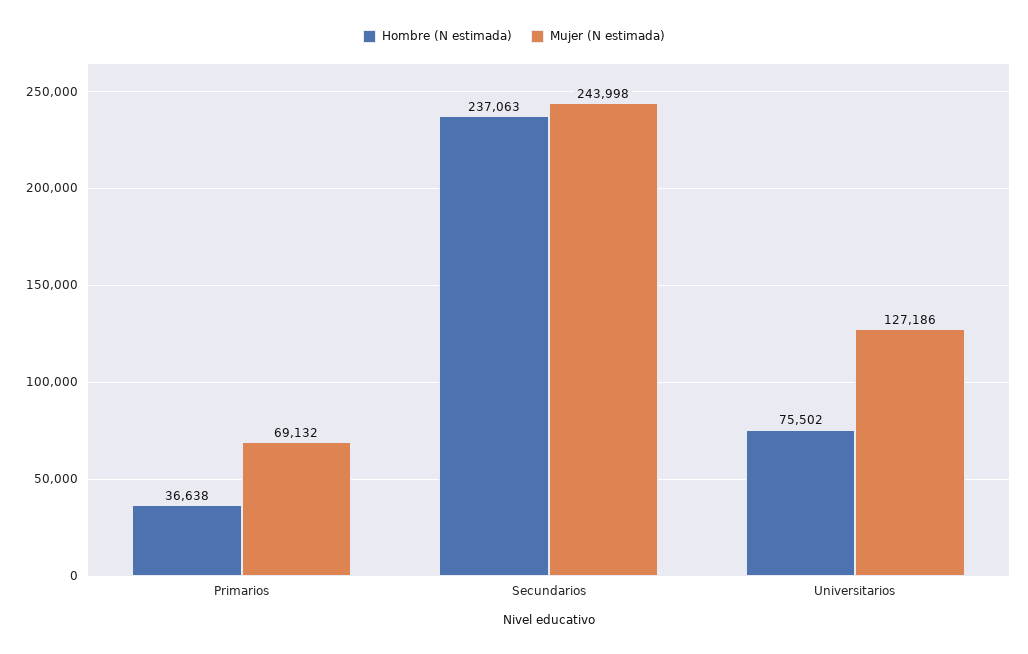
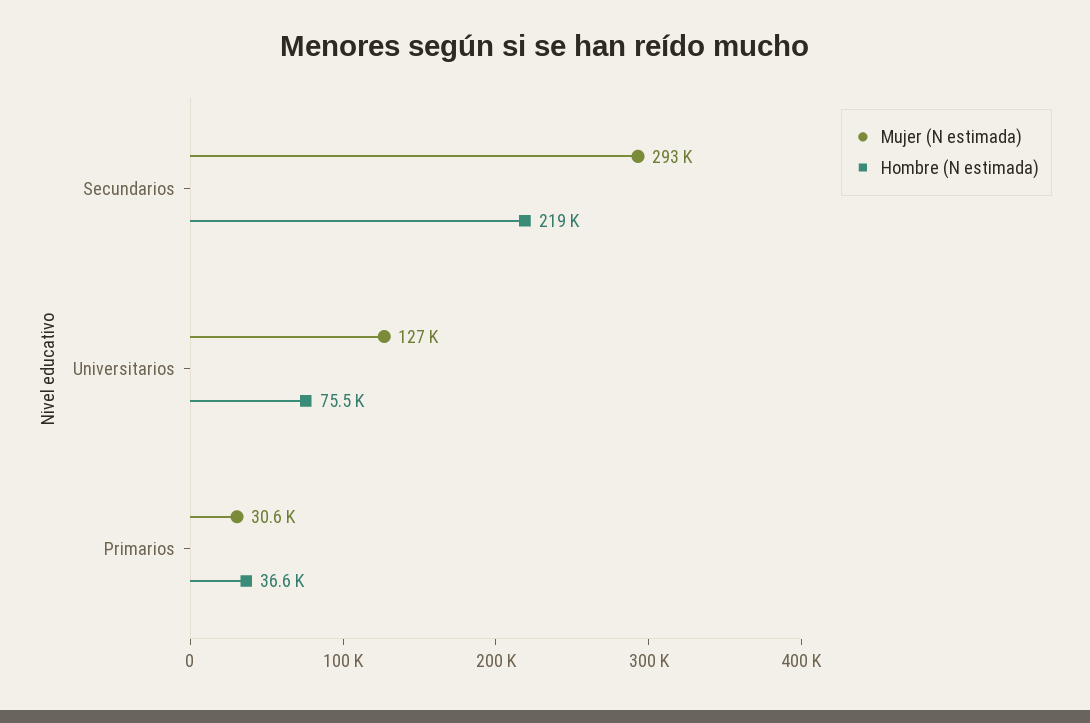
Mujer (N estimada), Primarios: 69132 -> 30600
Hombre (N estimada), Secundarios: 237063 -> 219000
Mujer (N estimada), Secundarios: 243998 -> 293000

